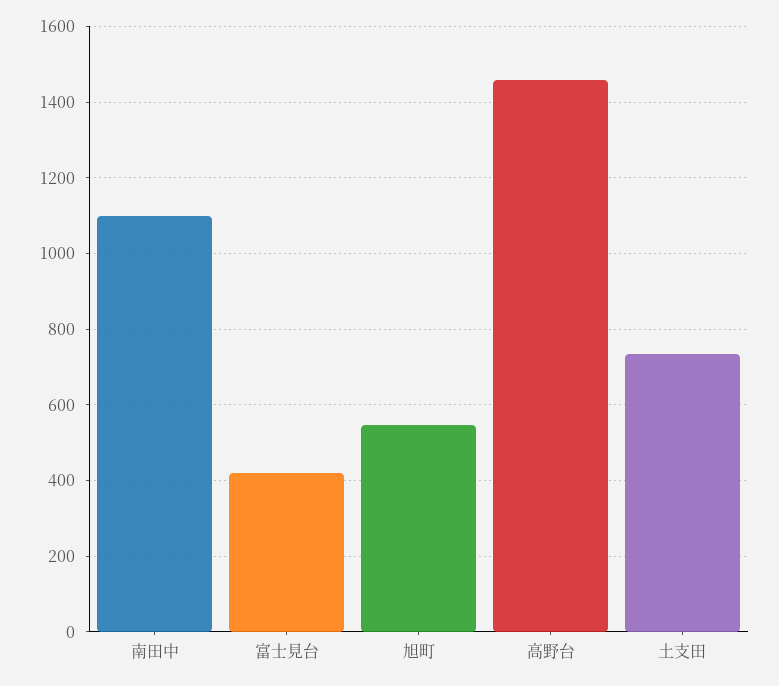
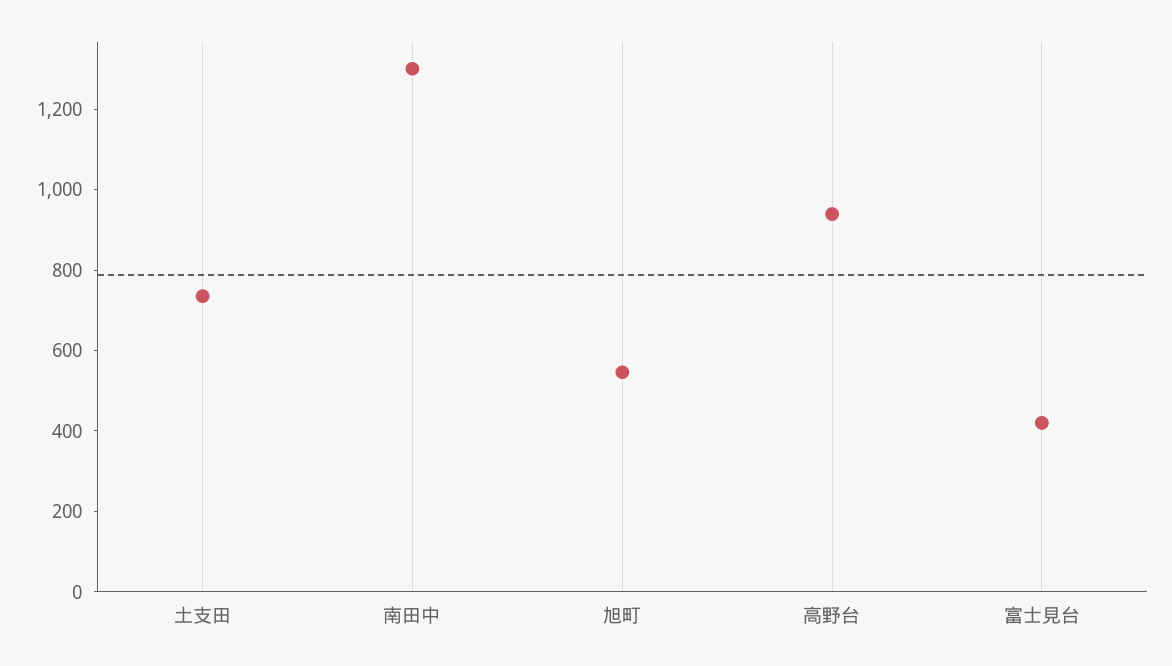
南田中: 1100 -> 1300
高野台: 1460 -> 950

